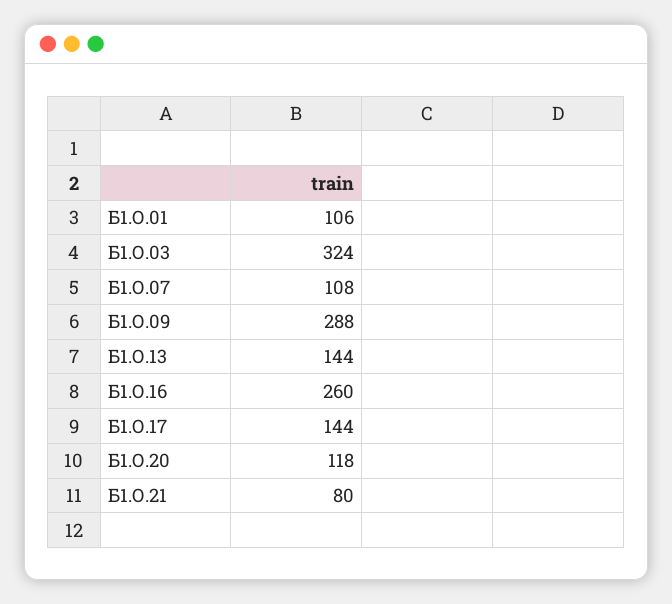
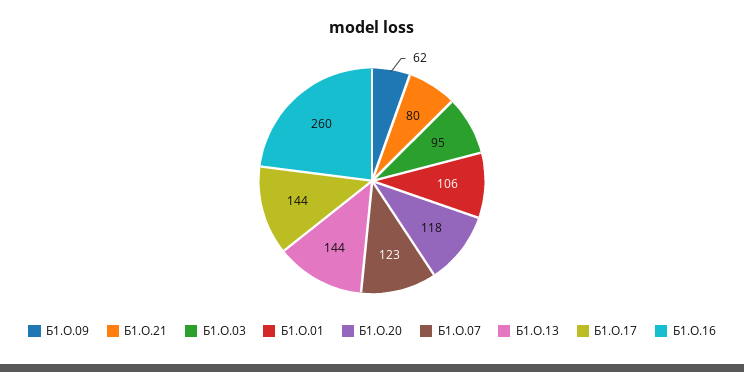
Б1.О.03: 324 -> 95
Б1.О.07: 108 -> 123
Б1.О.09: 288 -> 62

